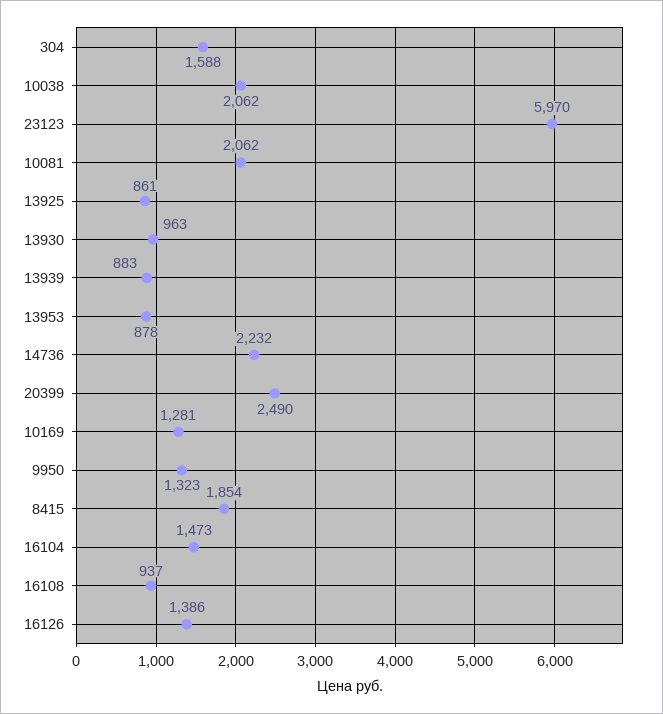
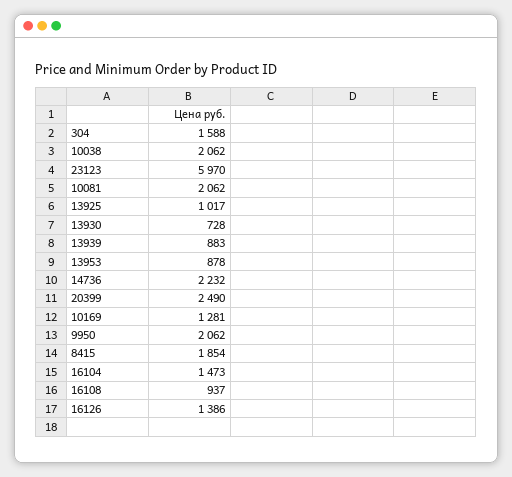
13925: 861 -> 1017
13930: 963 -> 728
9950: 1323 -> 2062

